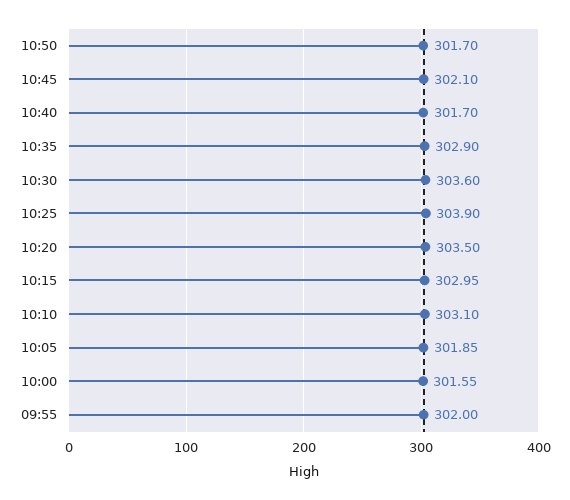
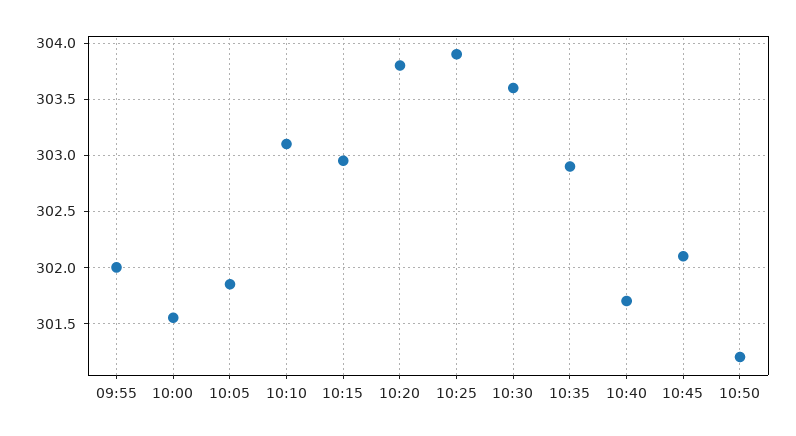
10:50: 301.7 -> 301.2
10:20: 303.5 -> 303.8

